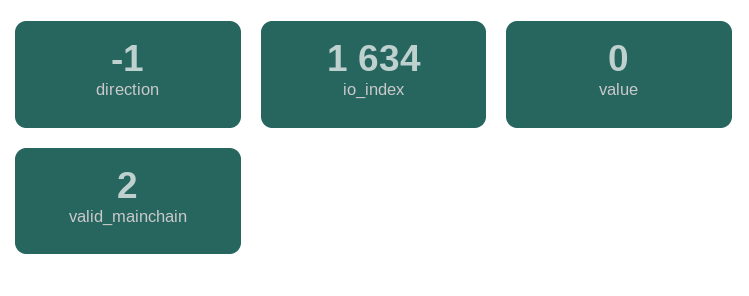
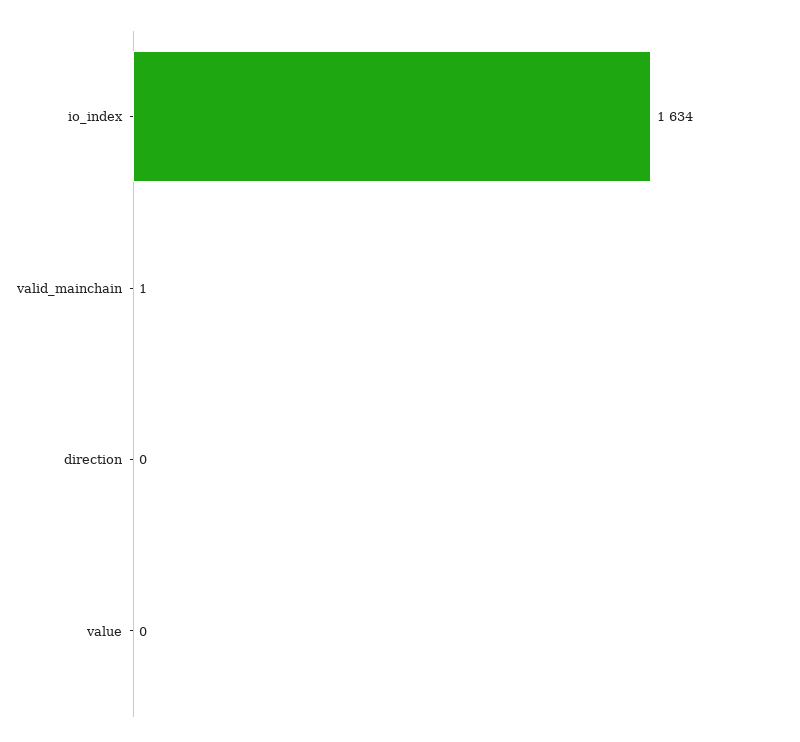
direction: -1 -> 0
valid_mainchain: 2 -> 1

